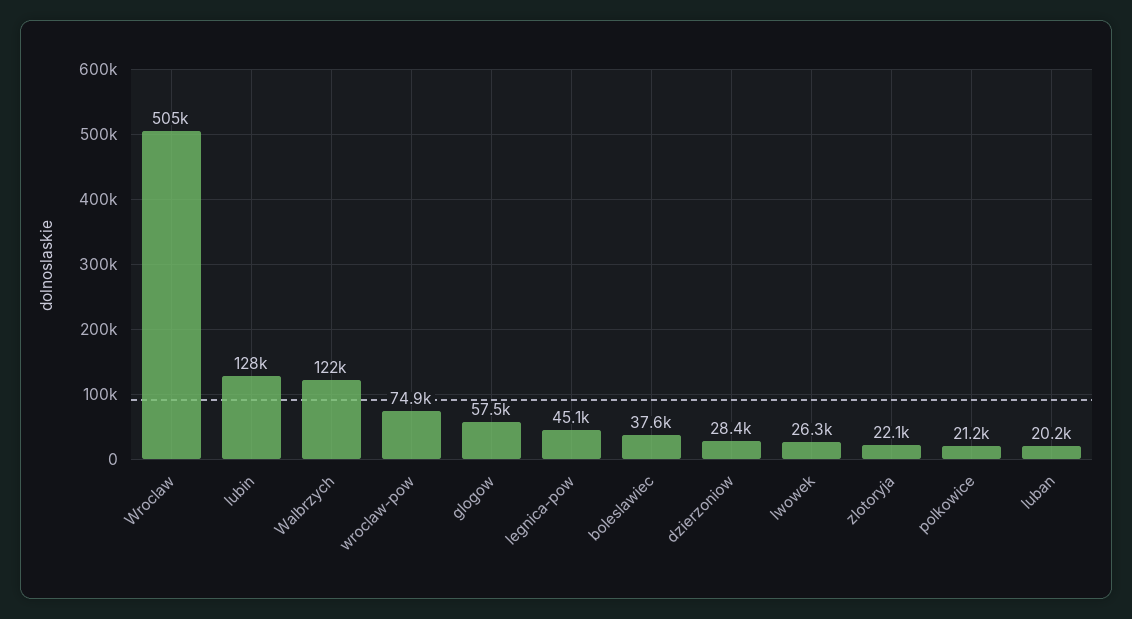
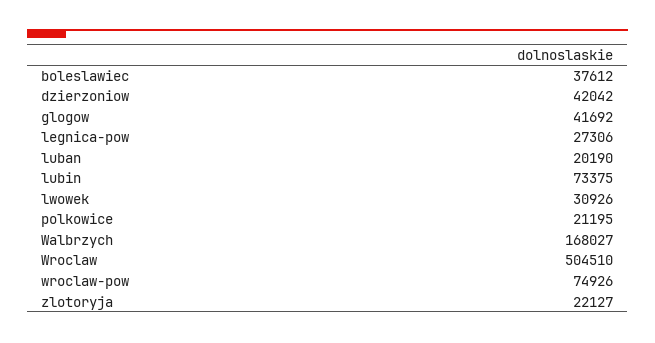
lubin: 128000 -> 73375
Walbrzych: 122000 -> 168027
glogow: 57500 -> 41692
legnica-pow: 45100 -> 27306
dzierzoniow: 28400 -> 42042
lwowek: 26300 -> 30926

